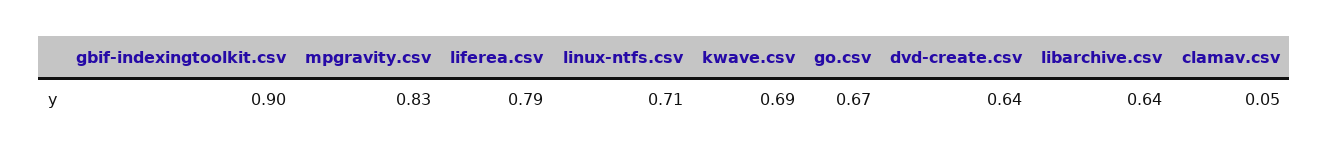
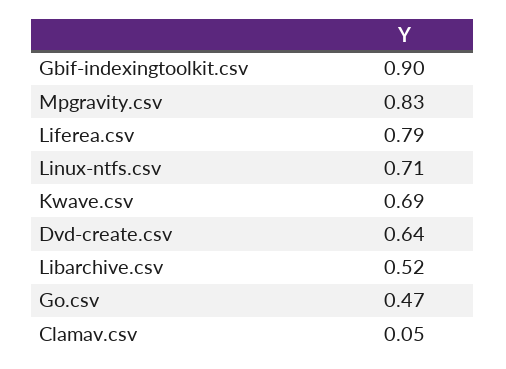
go.csv: 0.67 -> 0.47
libarchive.csv: 0.64 -> 0.52

